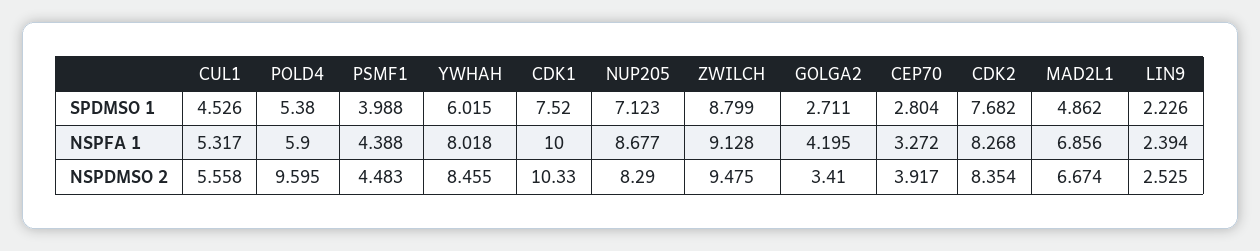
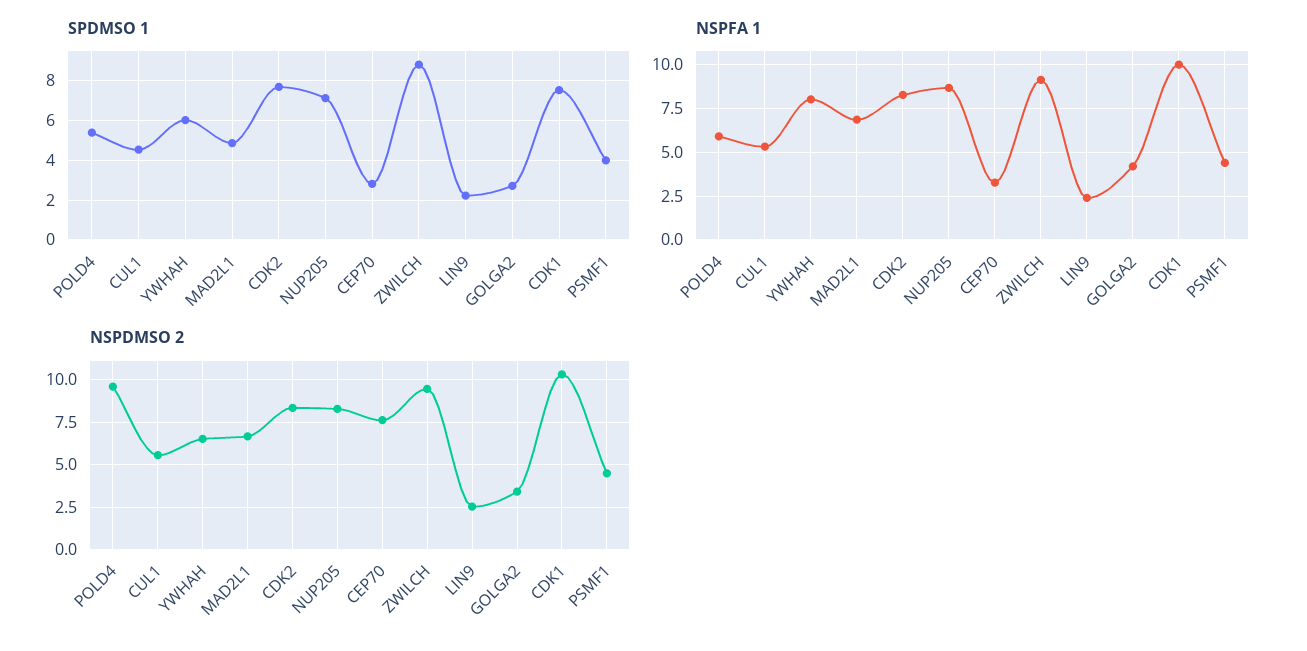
NSPDMSO 2, YWHAH: 8.455 -> 6.5
NSPDMSO 2, CEP70: 3.917 -> 7.5

